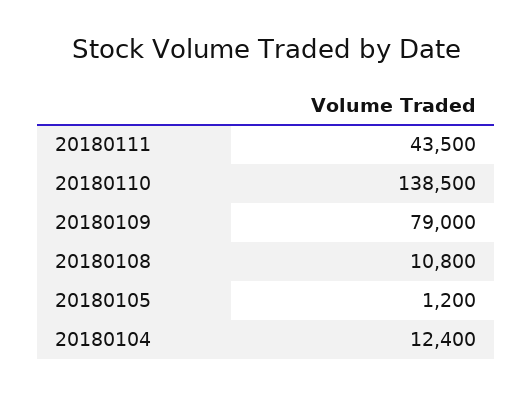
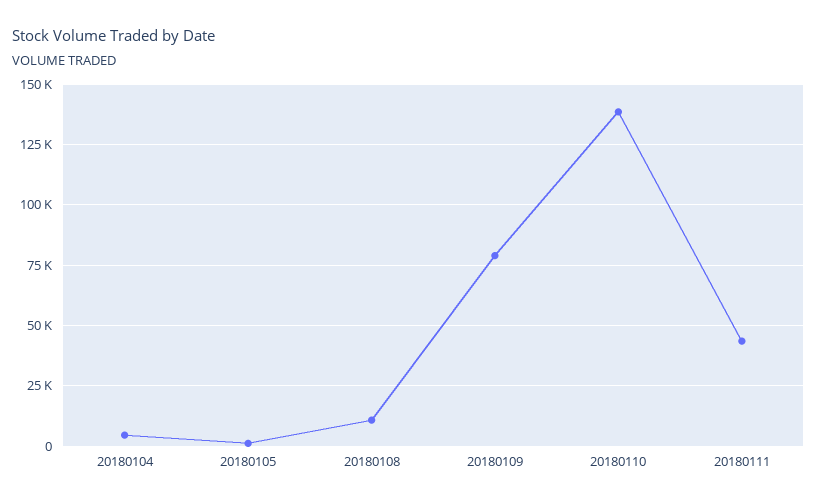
20180104: 12400 -> 5000

